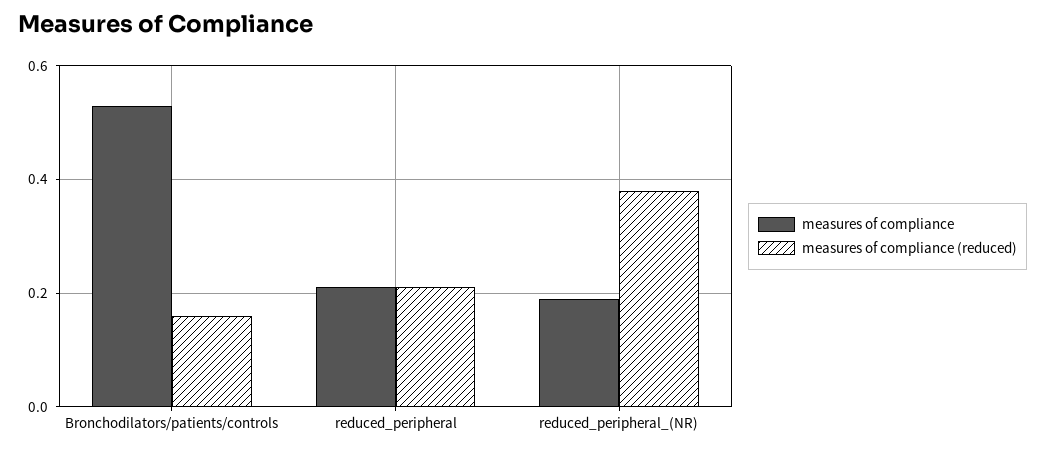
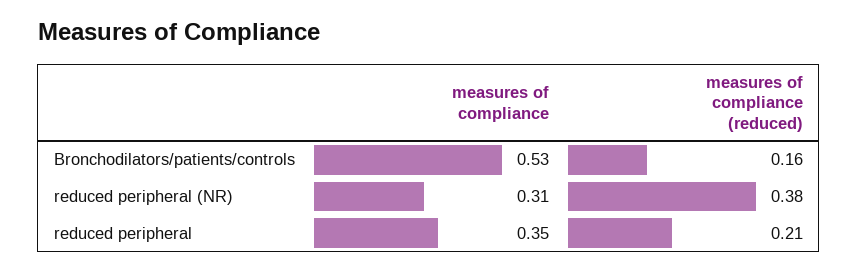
measures of compliance, reduced_peripheral: 0.2 -> 0.35
measures of compliance, reduced_peripheral_(NR): 0.2 -> 0.31

